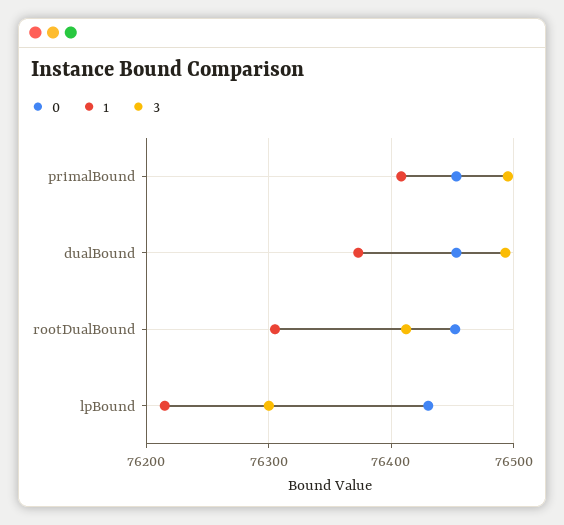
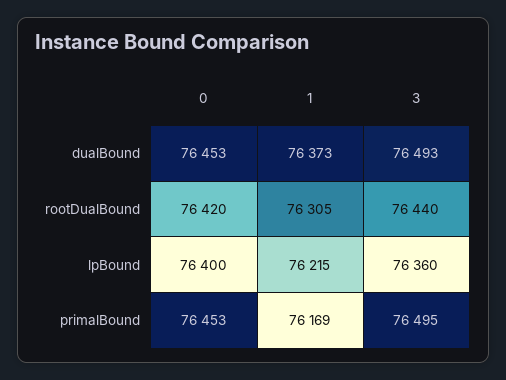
1, primalBound: 76410 -> 76169
0, rootDualBound: 76450 -> 76420
3, rootDualBound: 76410 -> 76440
0, lpBound: 76430 -> 76400
3, lpBound: 76300 -> 76360

